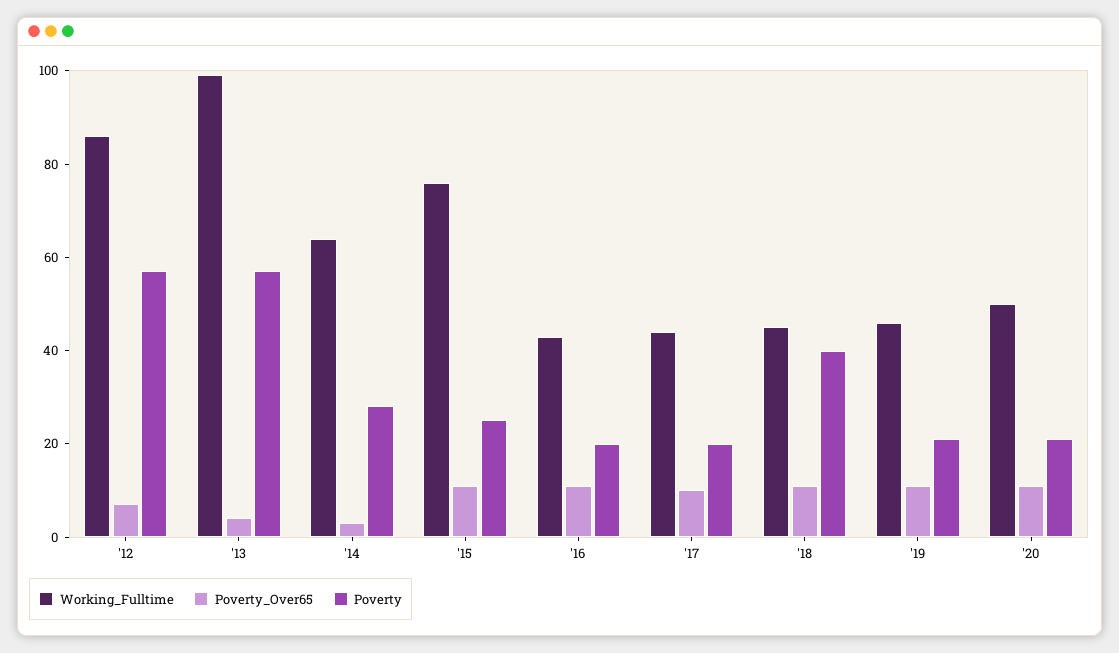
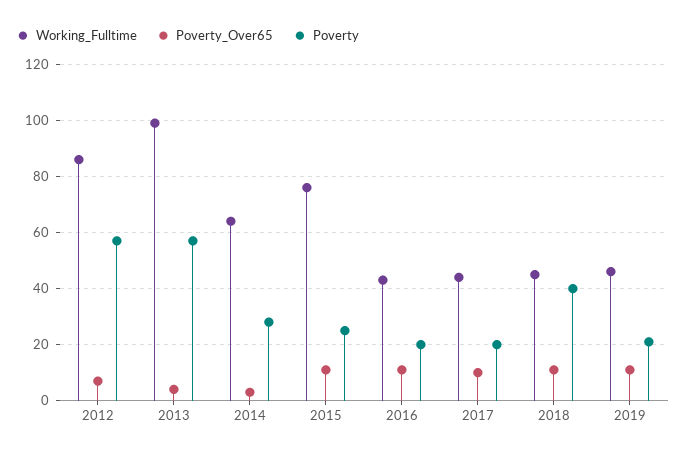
Working_Fulltime, '20: 50 -> none
Poverty_Over65, '20: 10 -> none
Poverty, '20: 20 -> none

